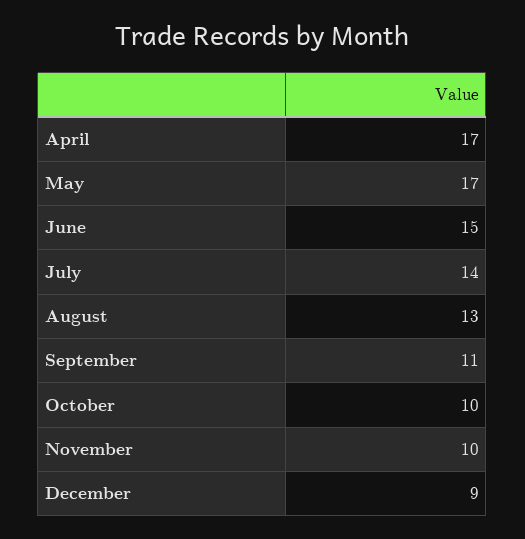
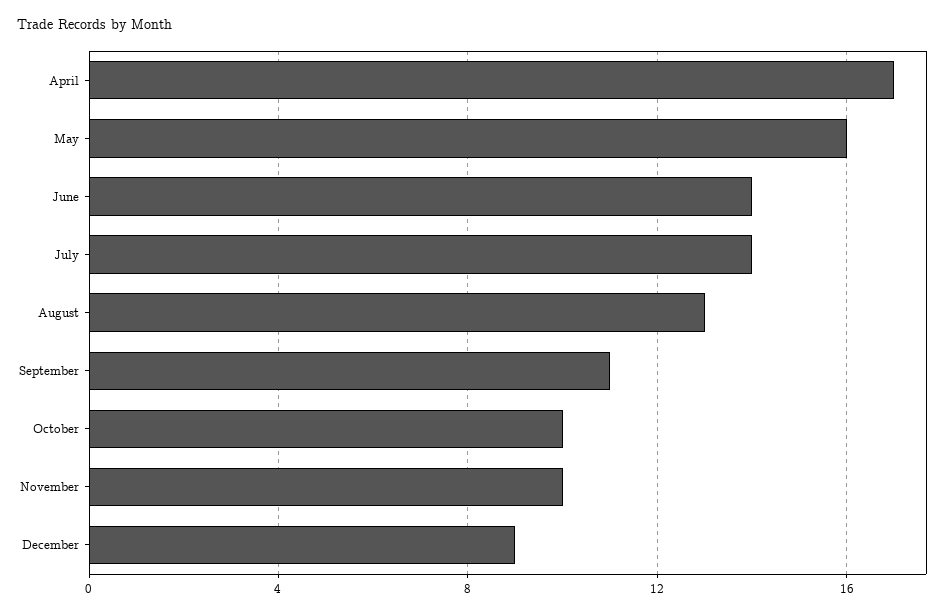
May: 17 -> 16
June: 15 -> 14

